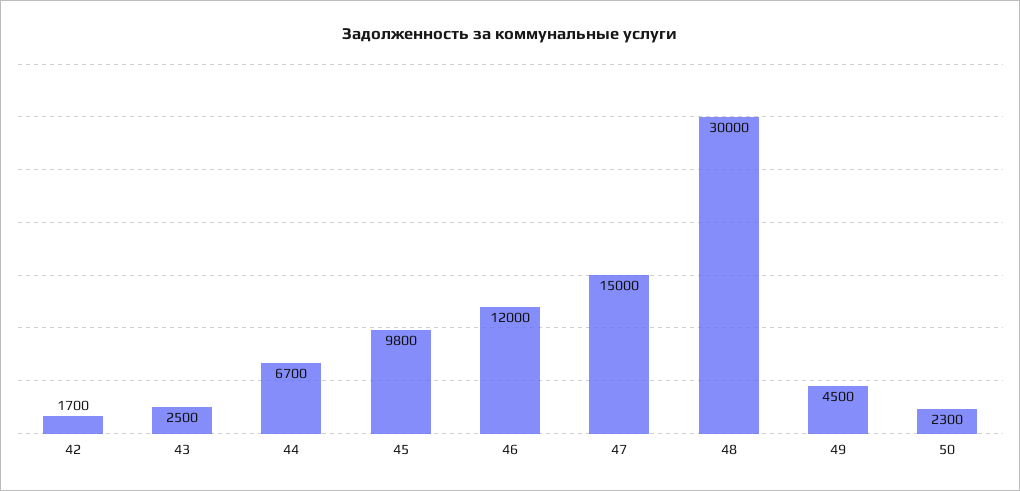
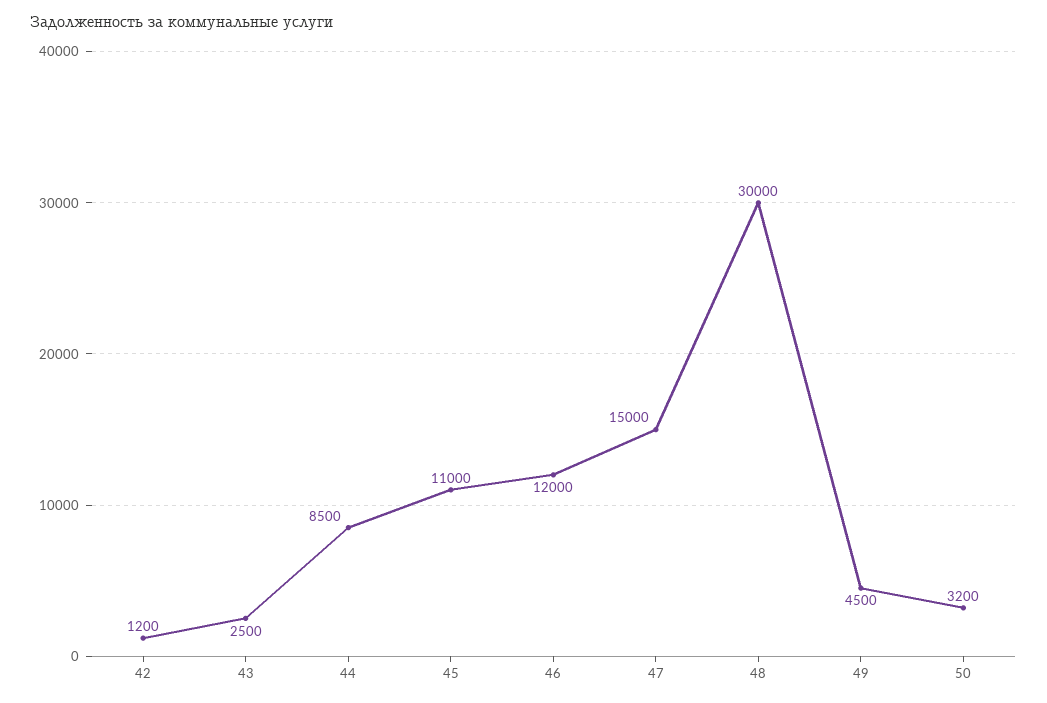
42: 1700 -> 1200
44: 6700 -> 8500
45: 9800 -> 11000
50: 2300 -> 3200

